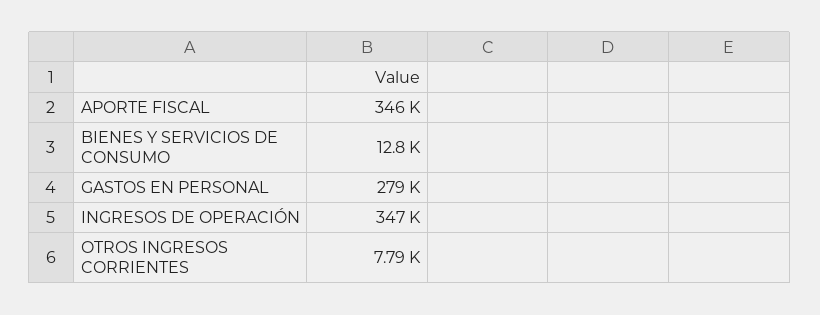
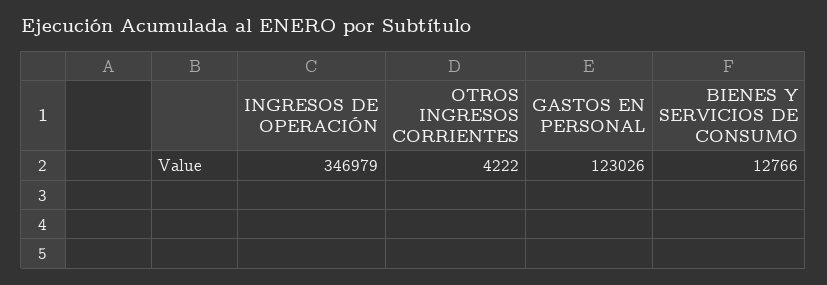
APORTE FISCAL: 346000 -> none
GASTOS EN PERSONAL: 279000 -> 123026
OTROS INGRESOS CORRIENTES: 7790 -> 4222

